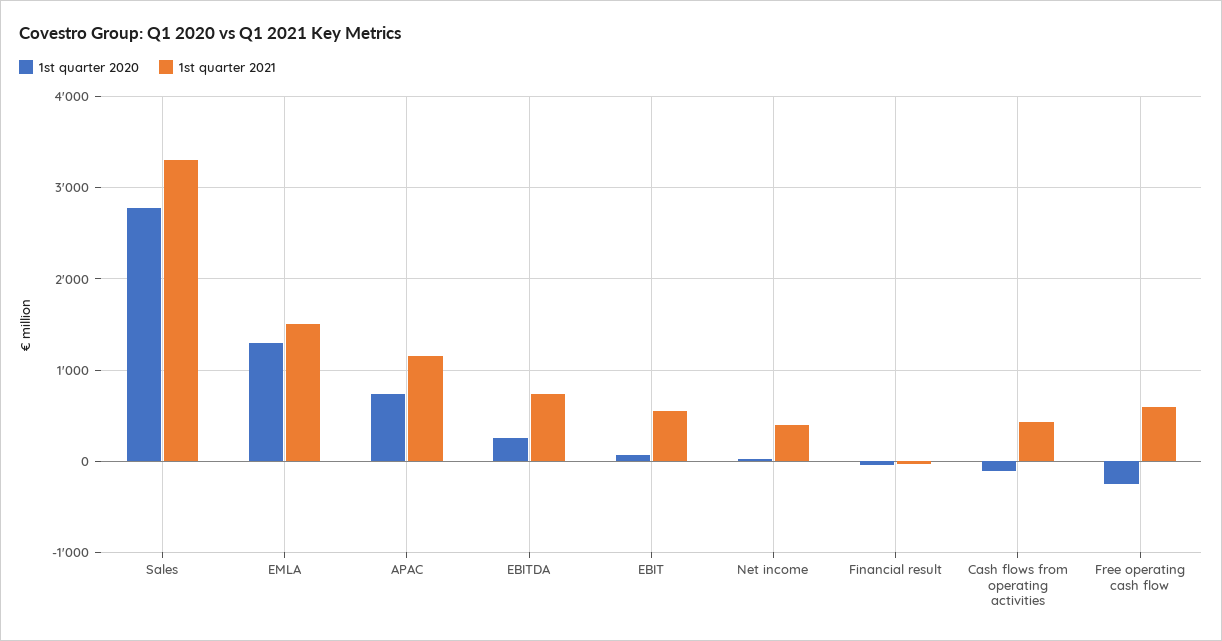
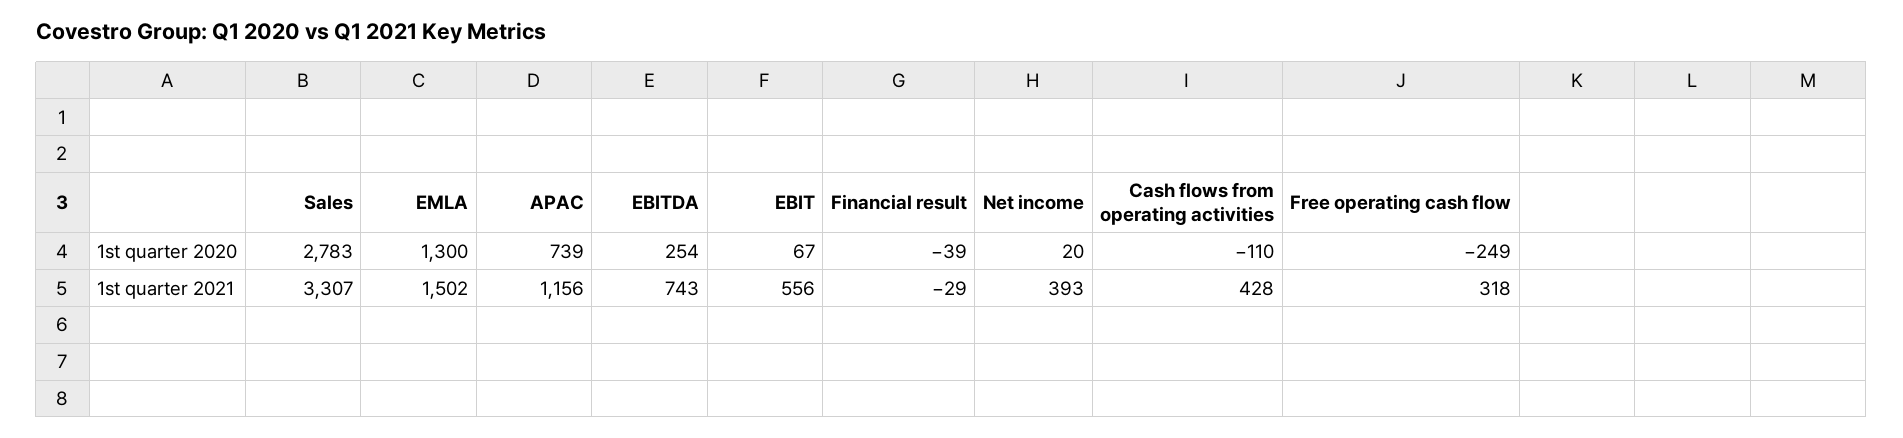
1st quarter 2021, Free operating cash flow: 600 -> 318

